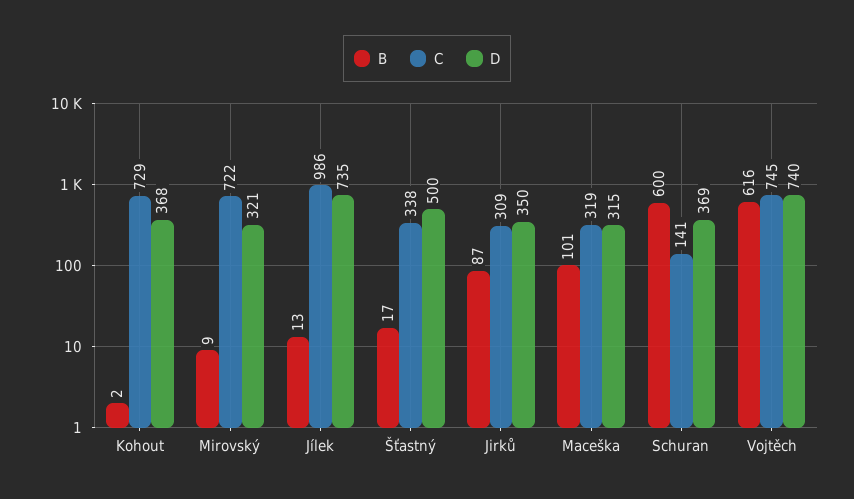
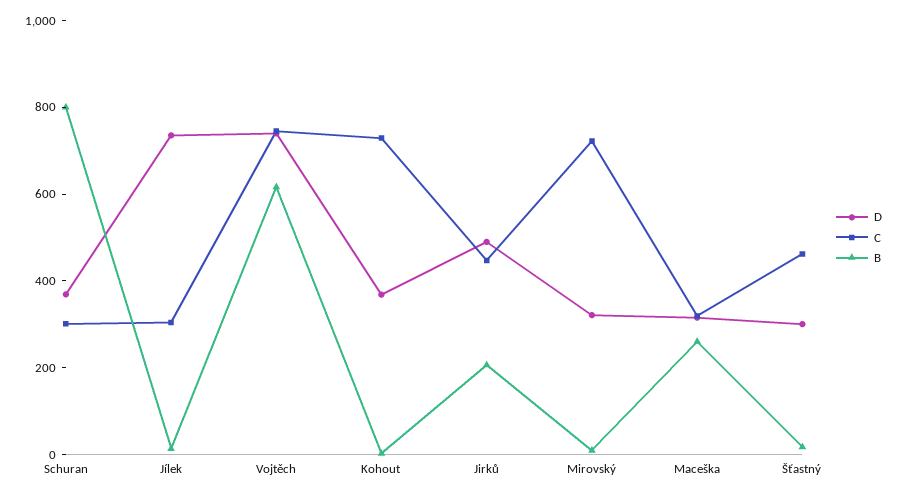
C, Jílek: 986 -> 300
C, Šťastný: 338 -> 450
D, Šťastný: 500 -> 300
B, Jirků: 87 -> 200
C, Jirků: 309 -> 450
D, Jirků: 350 -> 500
B, Maceška: 101 -> 250
B, Schuran: 600 -> 800
C, Schuran: 141 -> 300

